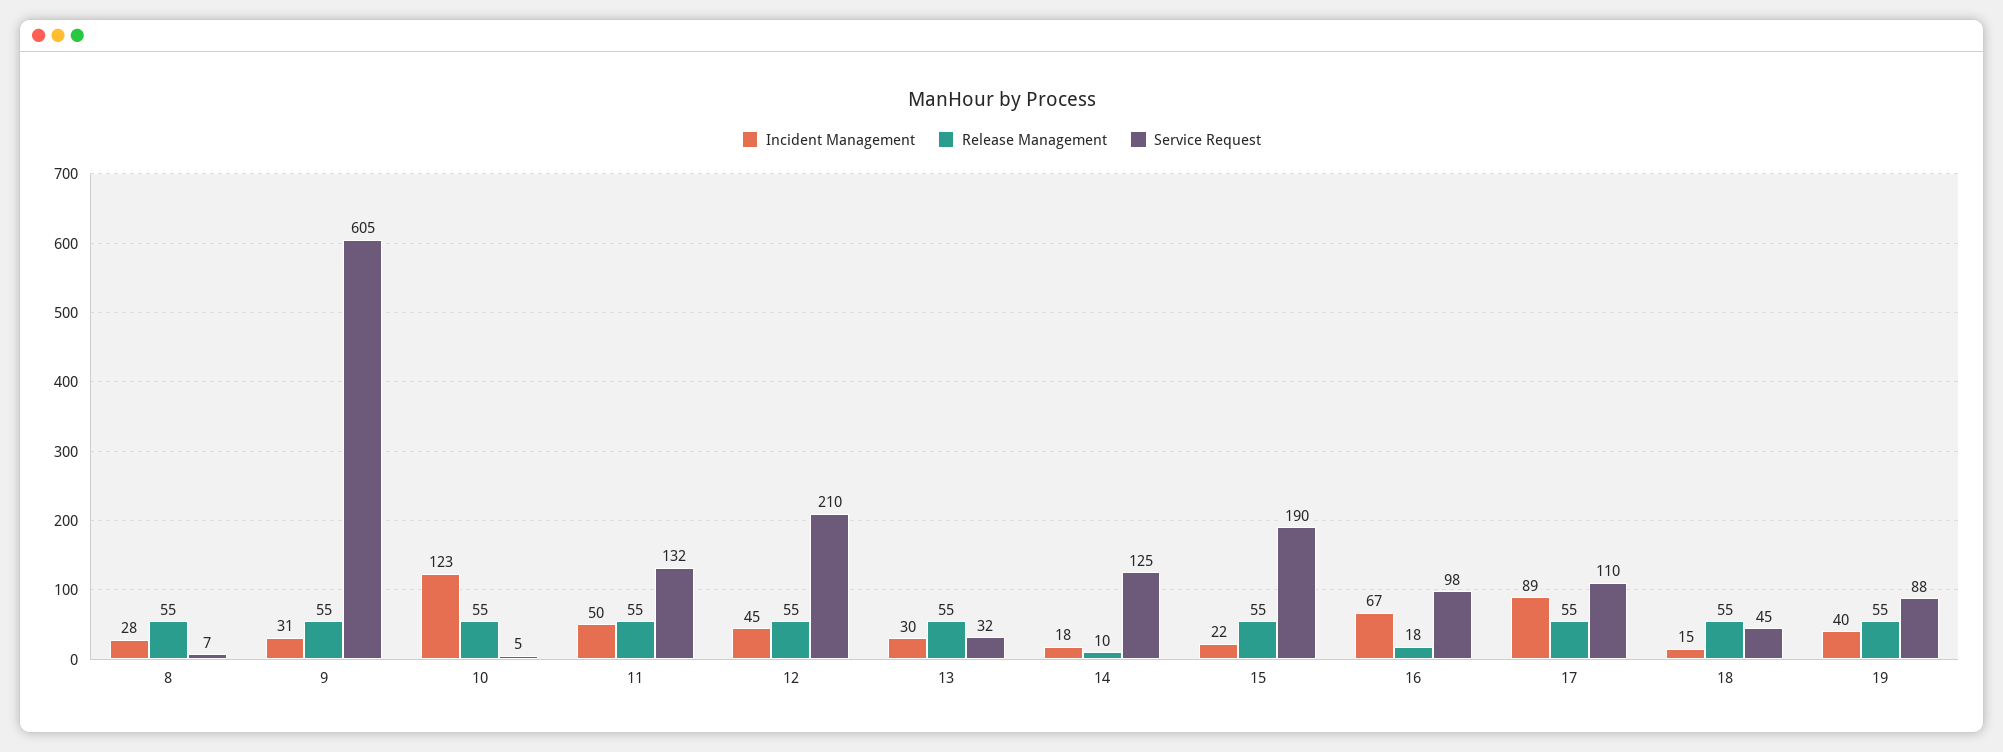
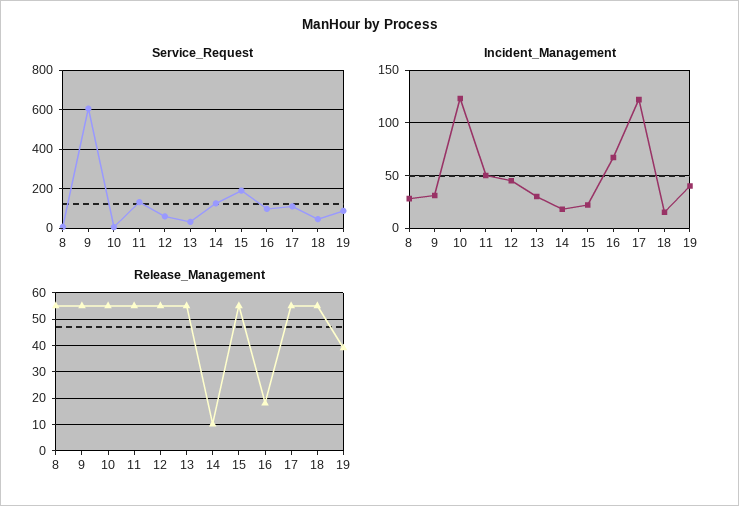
Service Request, 12: 210 -> 50
Incident Management, 17: 89 -> 120
Release Management, 19: 55 -> 40

